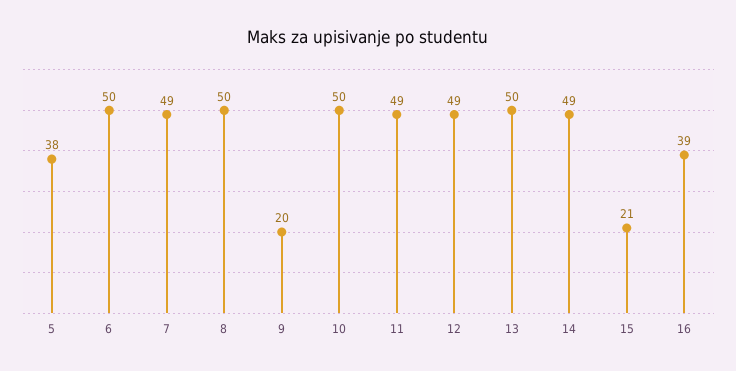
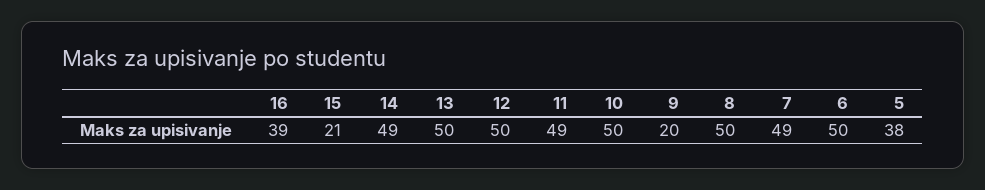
12: 49 -> 50

